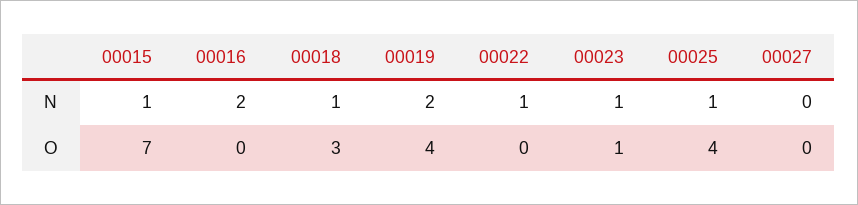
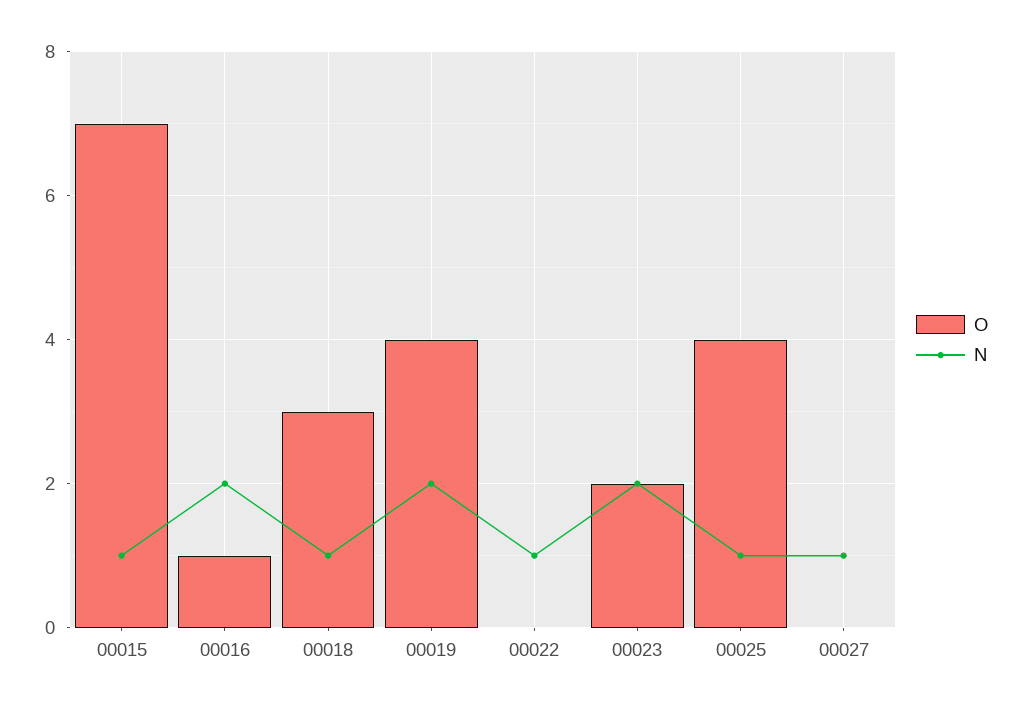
N, 00023: 1 -> 2
N, 00027: 0 -> 1
O, 00016: 0 -> 1
O, 00023: 1 -> 2

